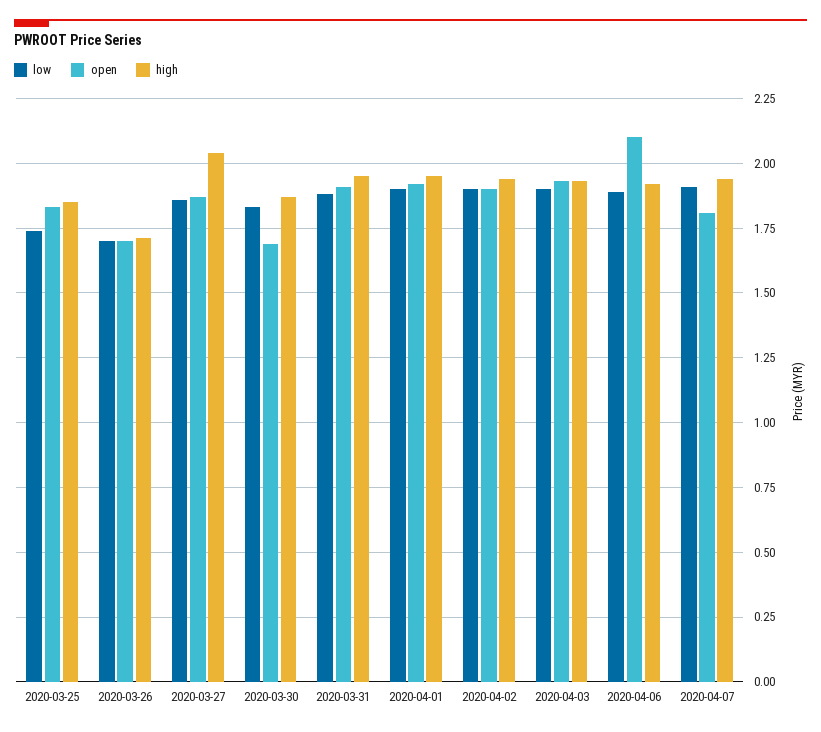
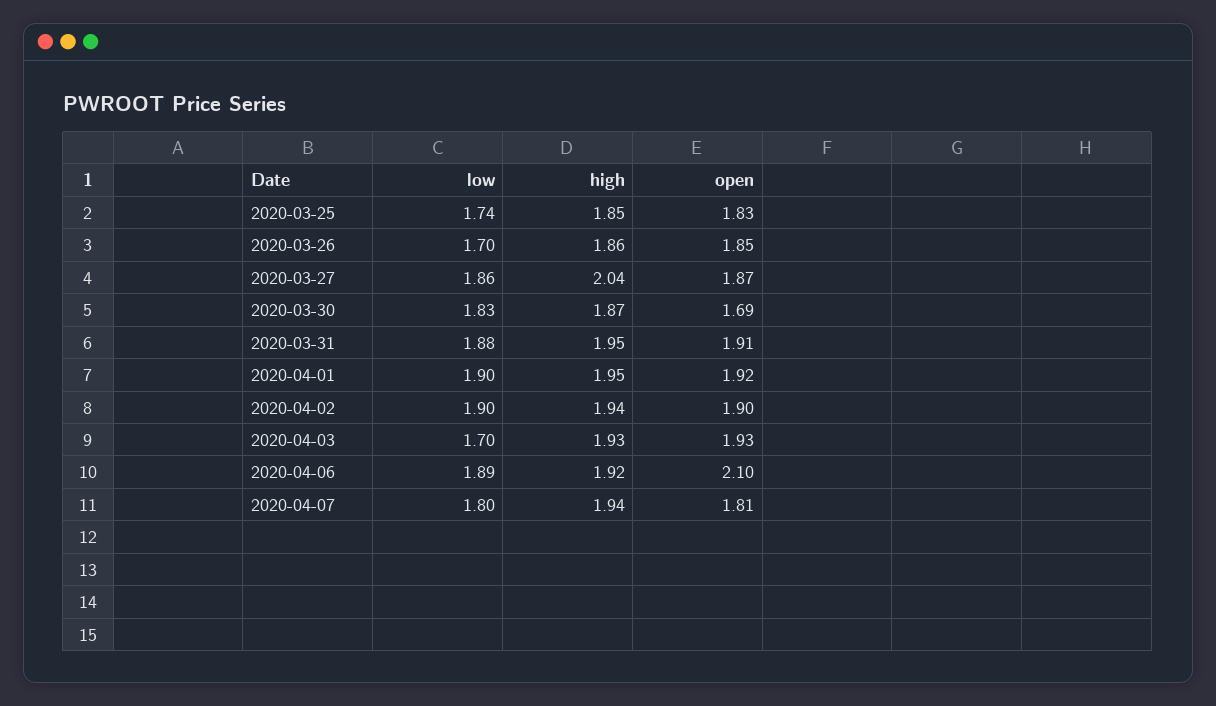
open, 2020-03-26: 1.7 -> 1.85
high, 2020-03-26: 1.7 -> 1.86
low, 2020-04-03: 1.9 -> 1.7
low, 2020-04-07: 1.9 -> 1.8

